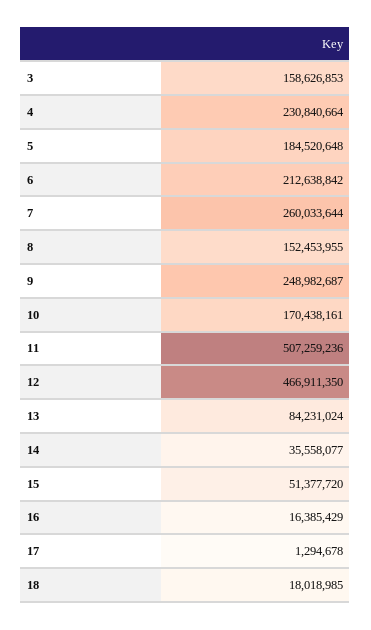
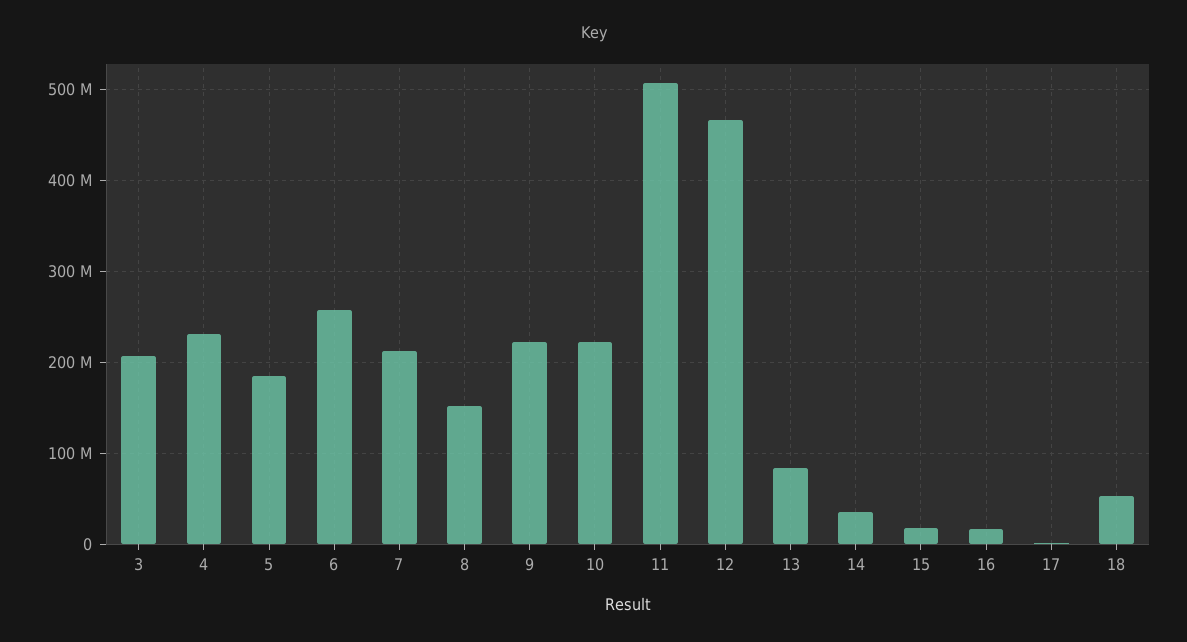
3: 158626853 -> 210000000
6: 212638842 -> 260000000
7: 260033644 -> 210000000
9: 248982687 -> 220000000
10: 170438161 -> 220000000
15: 51377720 -> 20000000
18: 18018985 -> 50000000

